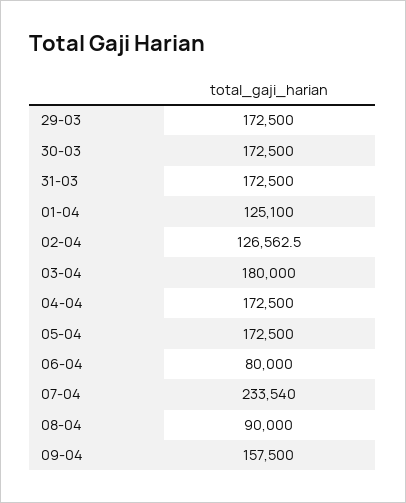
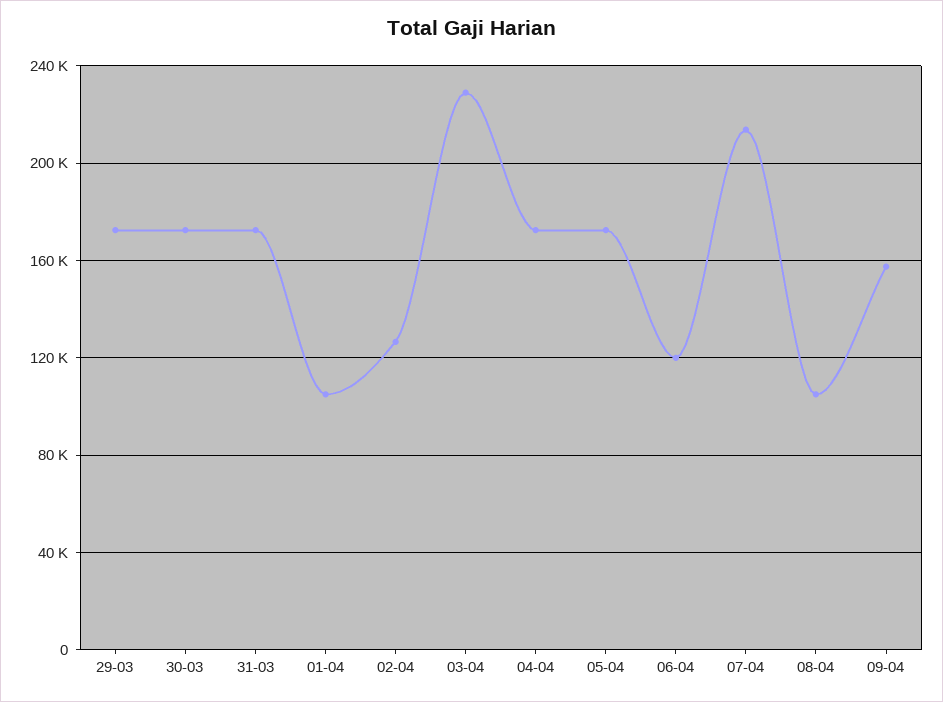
01-04: 125100 -> 105000
03-04: 180000 -> 230000
06-04: 80000 -> 120000
07-04: 233540 -> 215000
08-04: 90000 -> 105000

